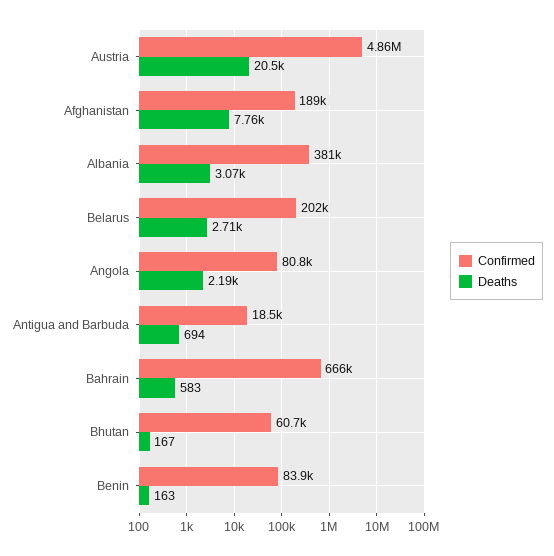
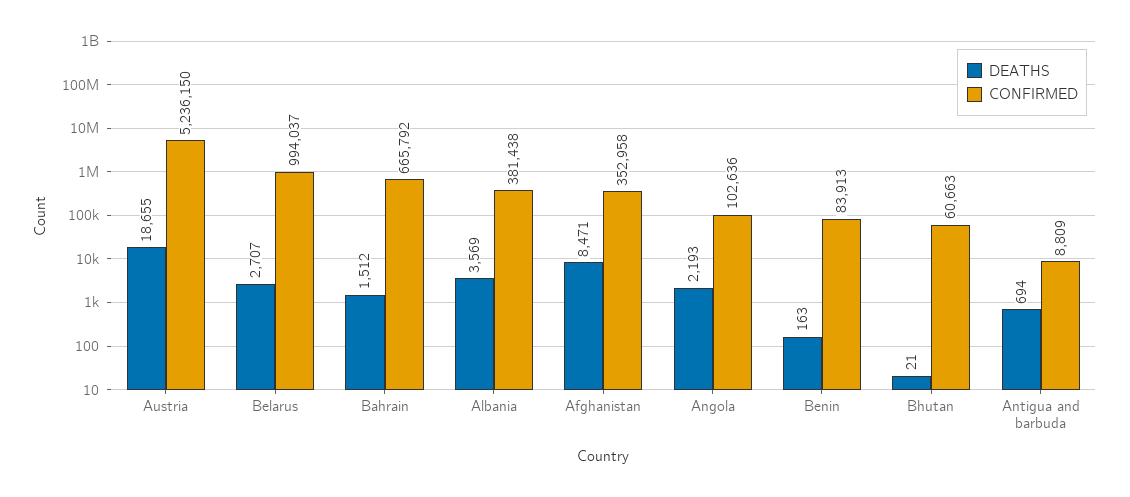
Confirmed, Austria: 4860000 -> 5236150
Deaths, Austria: 20500 -> 18655
Confirmed, Afghanistan: 189000 -> 352958
Deaths, Afghanistan: 7760 -> 8471
Deaths, Albania: 3070 -> 3569
Confirmed, Belarus: 202000 -> 994037
Confirmed, Angola: 80800 -> 102636
Confirmed, Antigua and Barbuda: 18500 -> 8809
Deaths, Bahrain: 583 -> 1512
Deaths, Bhutan: 167 -> 21

